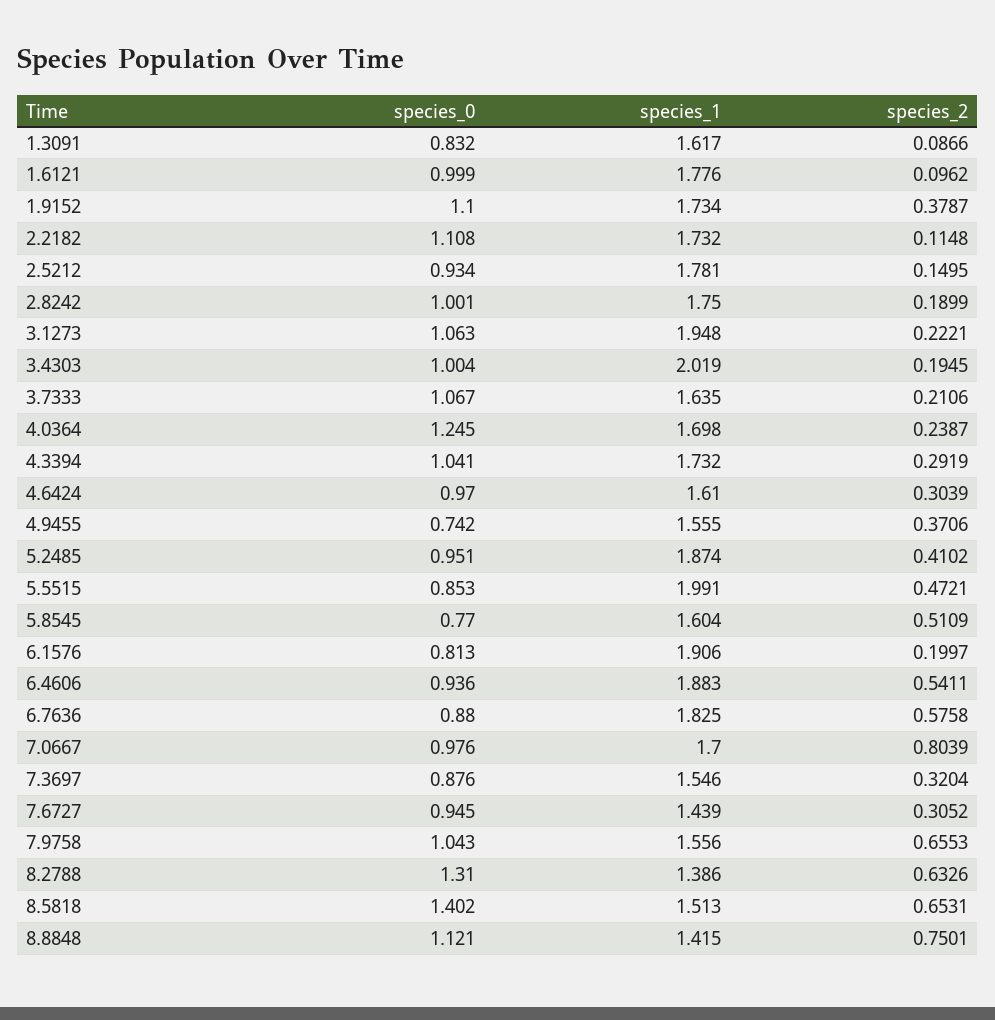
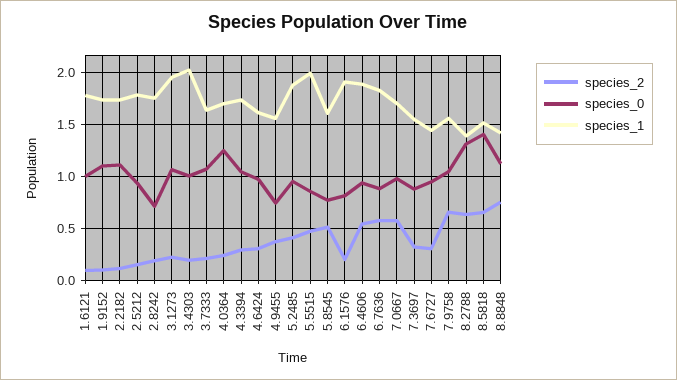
species_0, 1.3091: 0.832 -> none
species_1, 1.3091: 1.617 -> none
species_2, 1.3091: 0.0866 -> none
species_2, 1.9152: 0.3787 -> 0.1
species_0, 2.8242: 1.001 -> 0.7
species_2, 7.0667: 0.8039 -> 0.6

